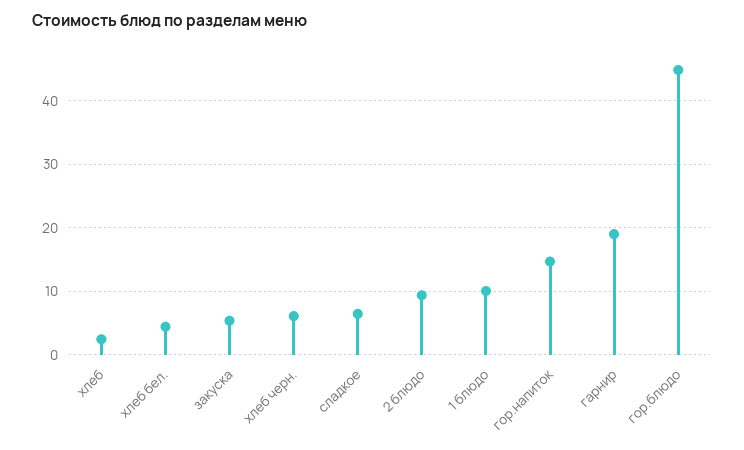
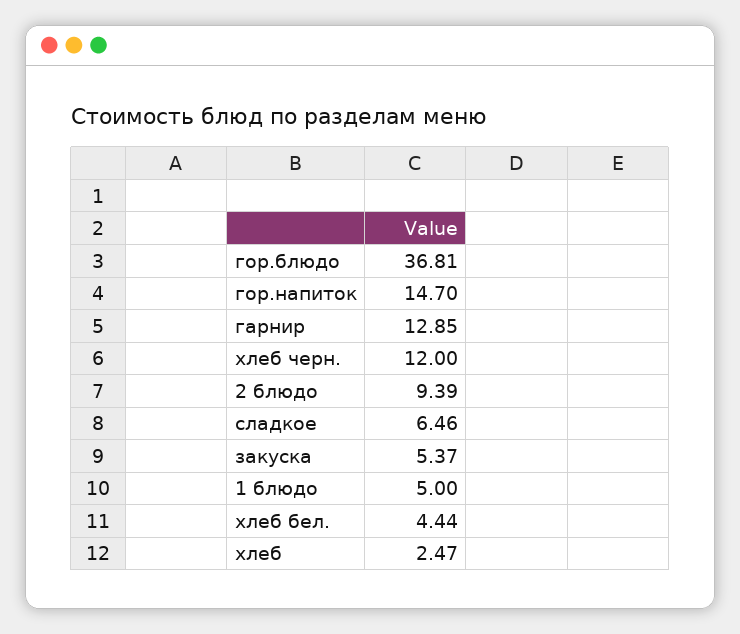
хлеб черн.: 6 -> 12
1 блюдо: 10 -> 5
гарнир: 19 -> 12.85
гор.блюдо: 45 -> 36.81

